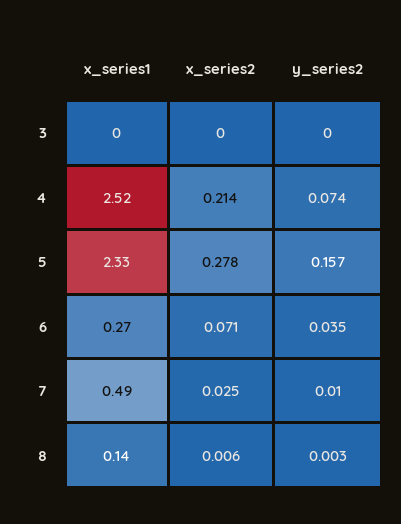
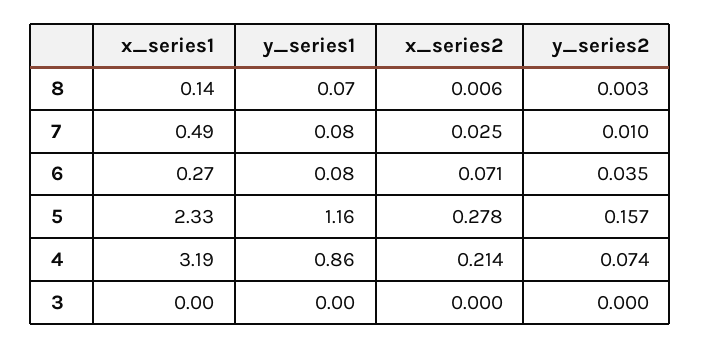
x_series1, 4: 2.52 -> 3.19
y_series1, 8: none -> 0.07
y_series1, 7: none -> 0.08
y_series1, 6: none -> 0.08
y_series1, 5: none -> 1.16
y_series1, 4: none -> 0.86
y_series1, 3: none -> 0

